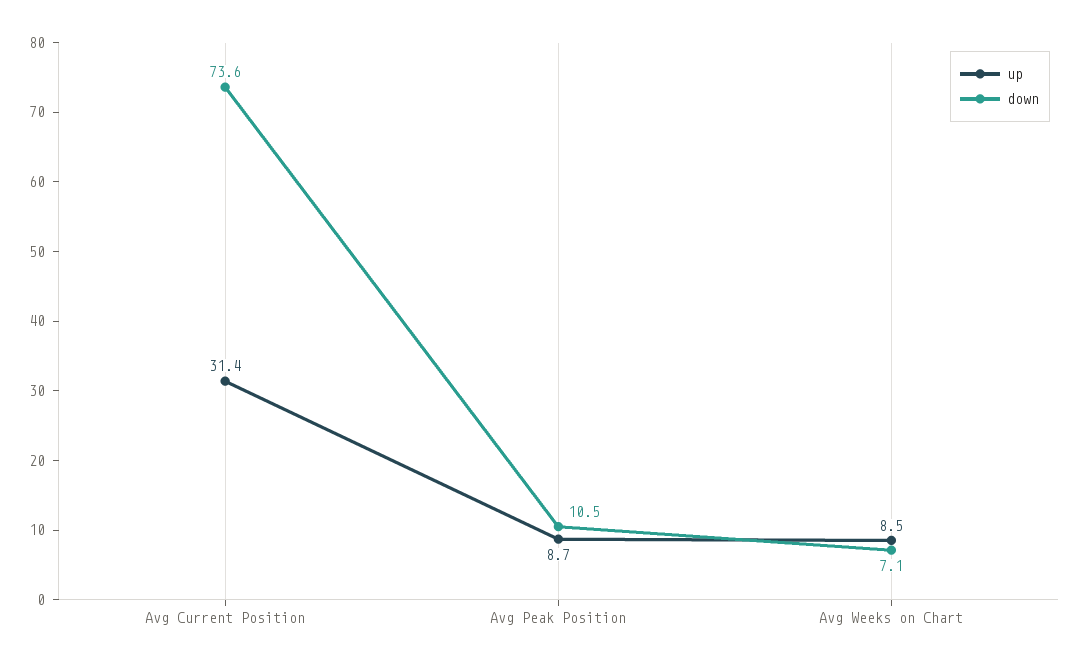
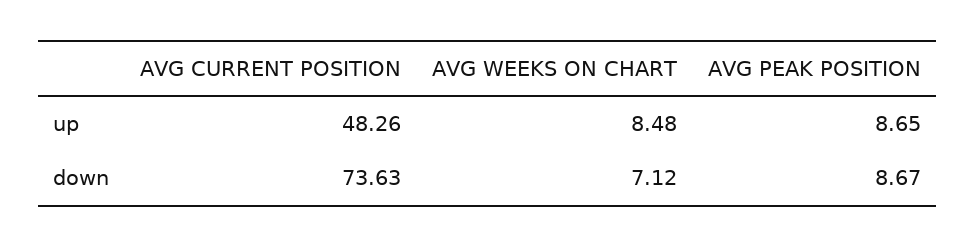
up, Avg Current Position: 31.4 -> 48.26
down, Avg Peak Position: 10.5 -> 8.67

